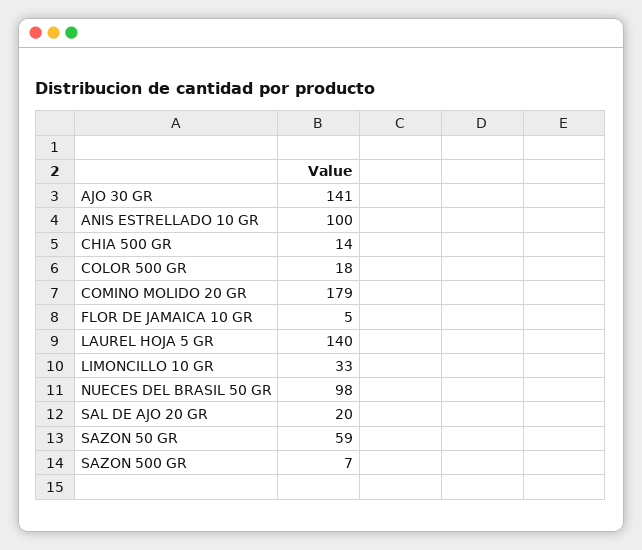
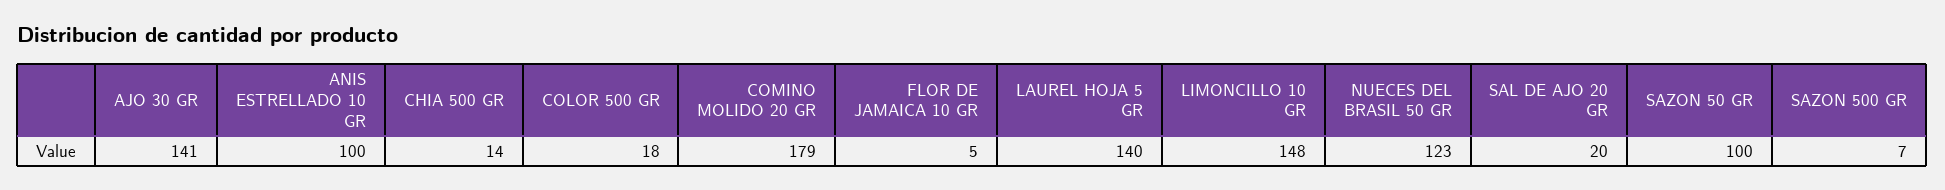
LIMONCILLO 10 GR: 33 -> 148
NUECES DEL BRASIL 50 GR: 98 -> 123
SAZON 50 GR: 59 -> 100

